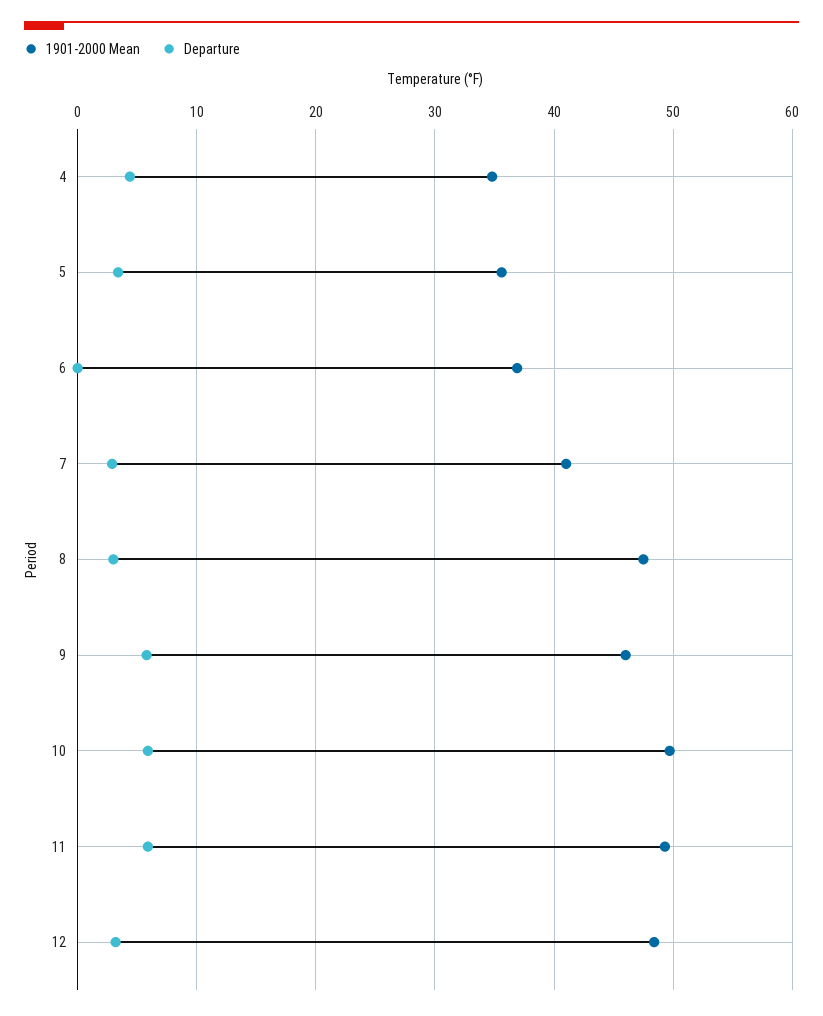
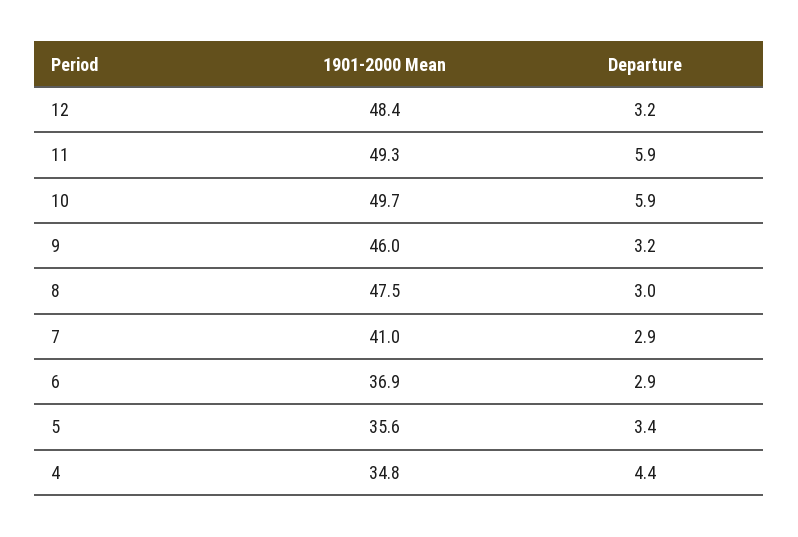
Departure, 6: 0 -> 2.9
Departure, 9: 6 -> 3.2

